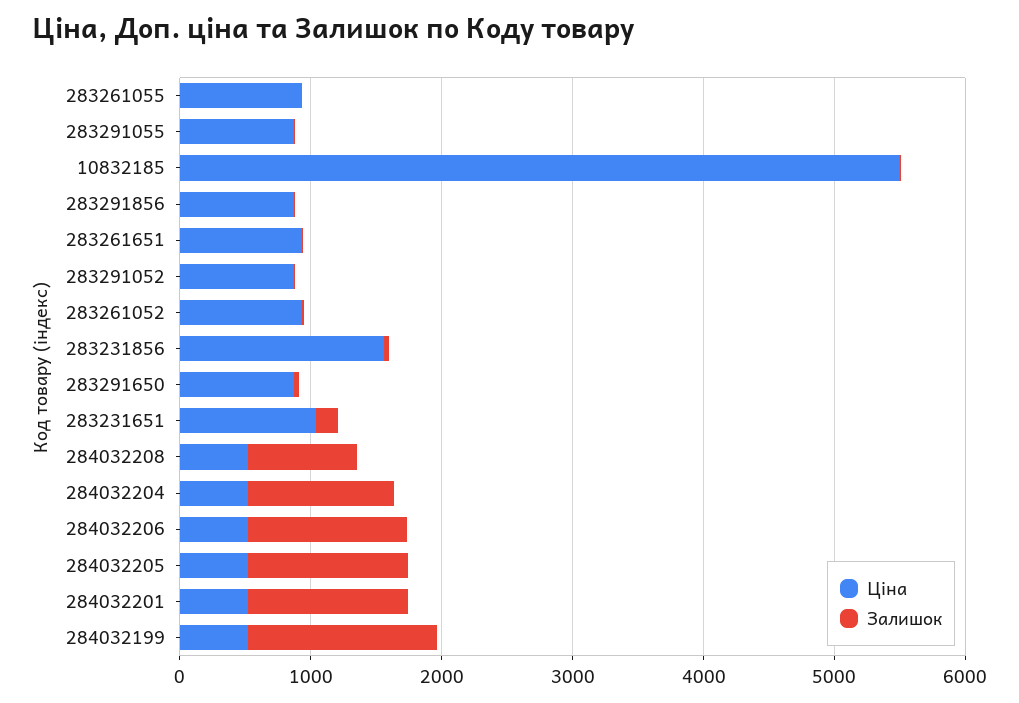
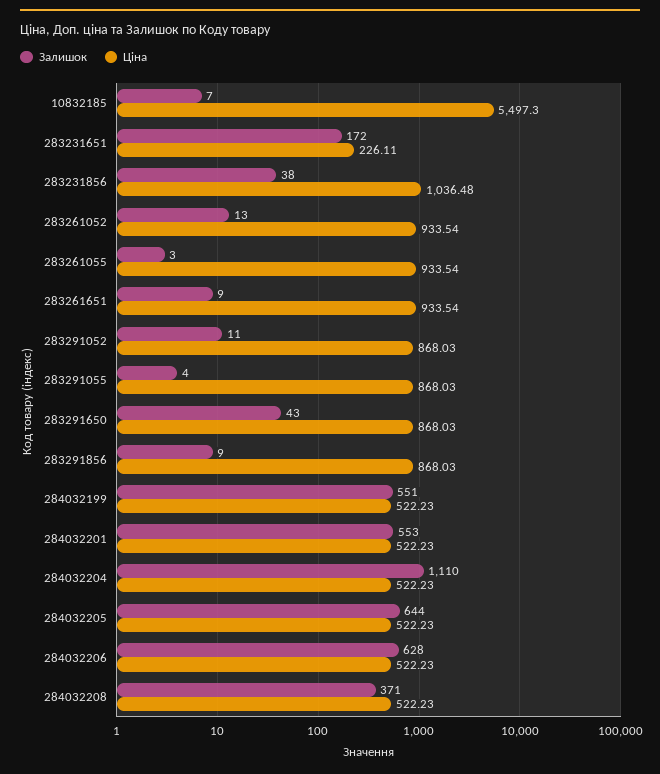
Ціна, 283231856: 1600 -> 1036.48
Ціна, 283231651: 1000 -> 226.11
Залишок, 284032208: 800 -> 371
Залишок, 284032206: 1200 -> 628
Залишок, 284032205: 1200 -> 644
Залишок, 284032201: 1200 -> 553
Залишок, 284032199: 1400 -> 551

